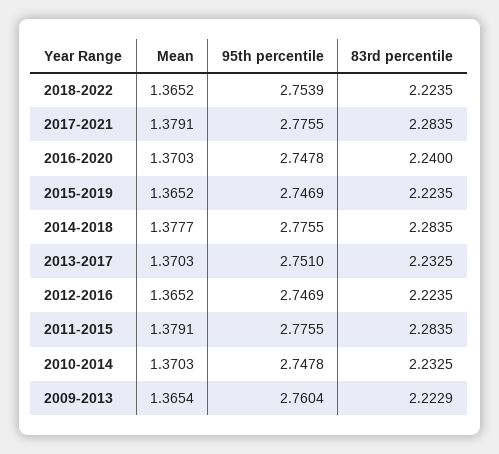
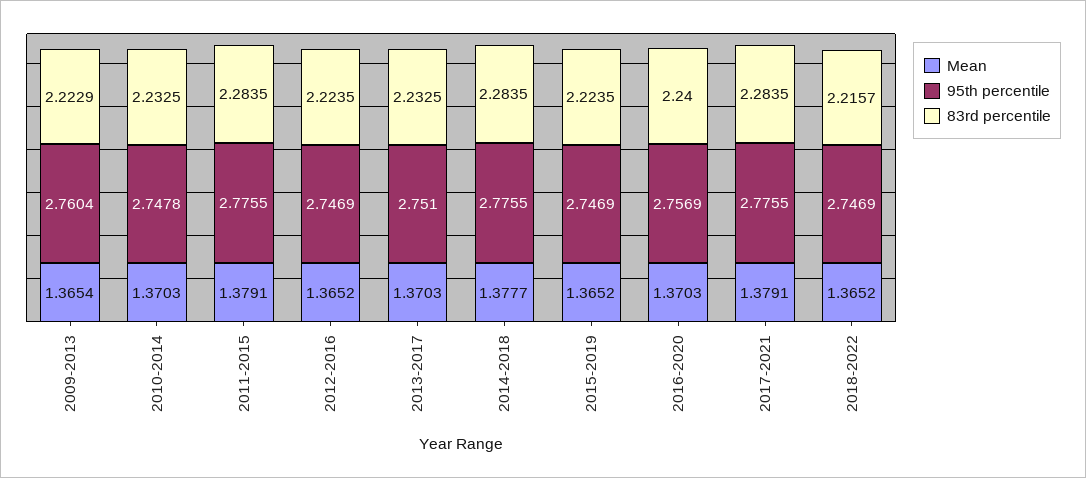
95th percentile, 2018-2022: 2.7539 -> 2.7469
83rd percentile, 2018-2022: 2.2235 -> 2.2157
95th percentile, 2016-2020: 2.7478 -> 2.7569

